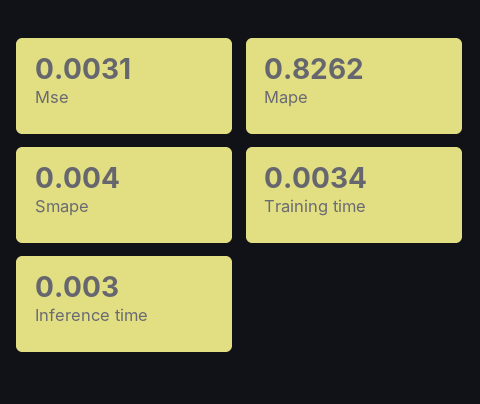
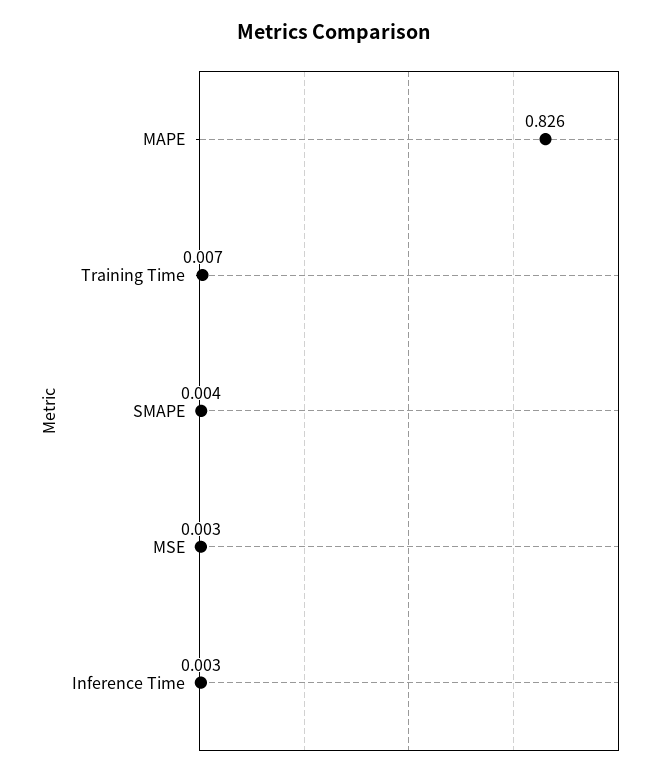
Training time: 0.0034 -> 0.007

